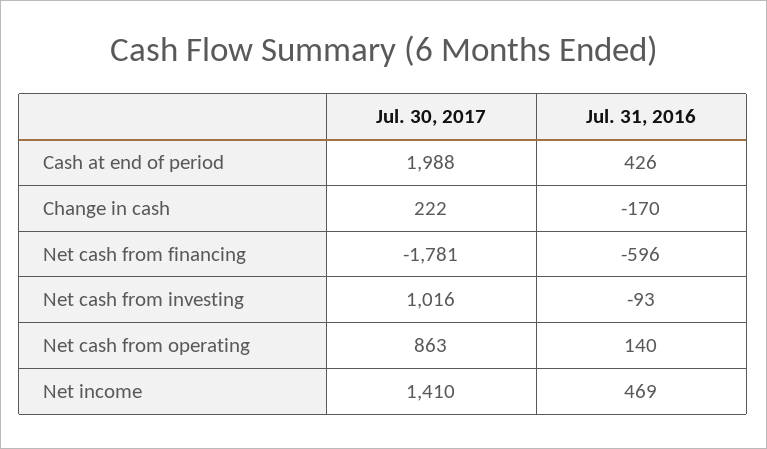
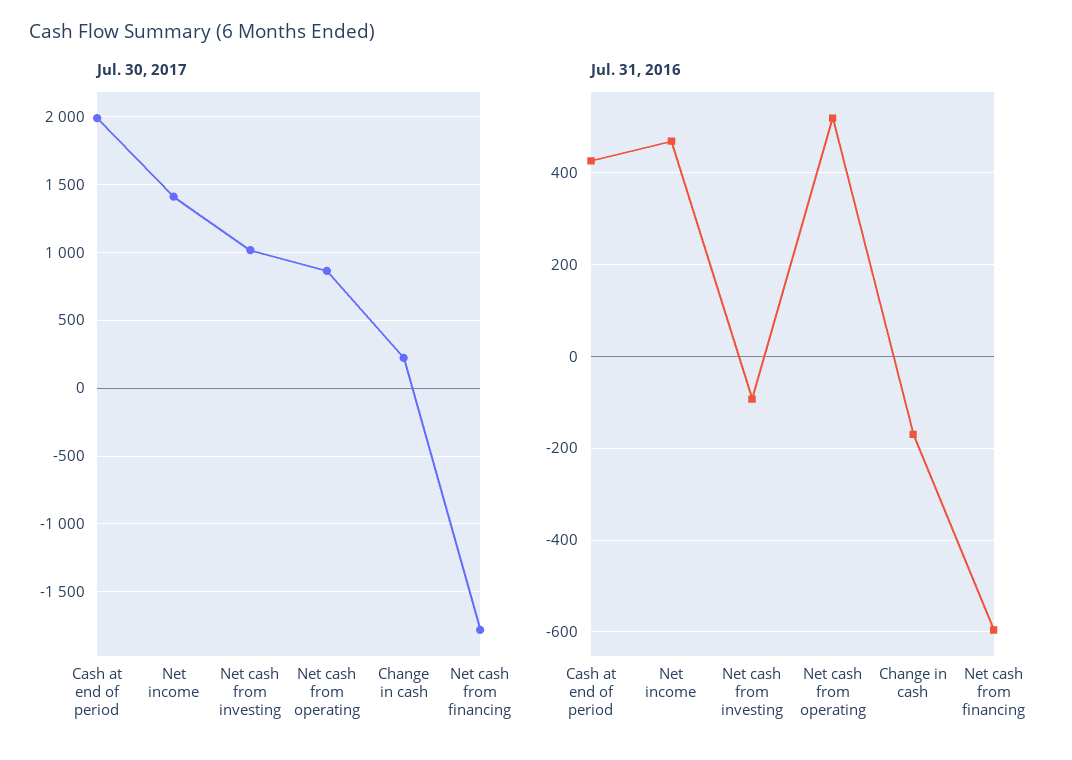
Jul. 31, 2016, Net cash from operating: 140 -> 520

